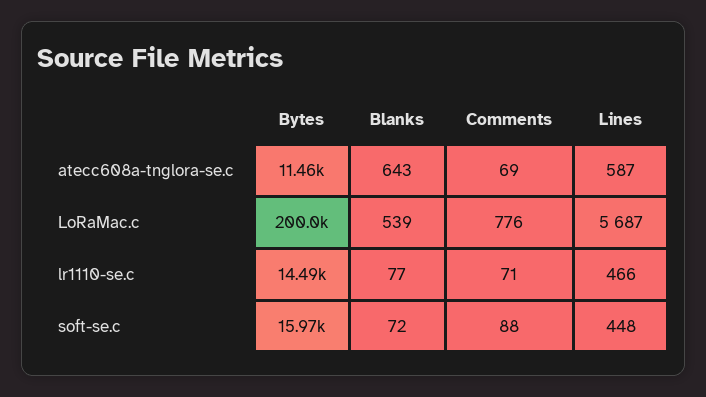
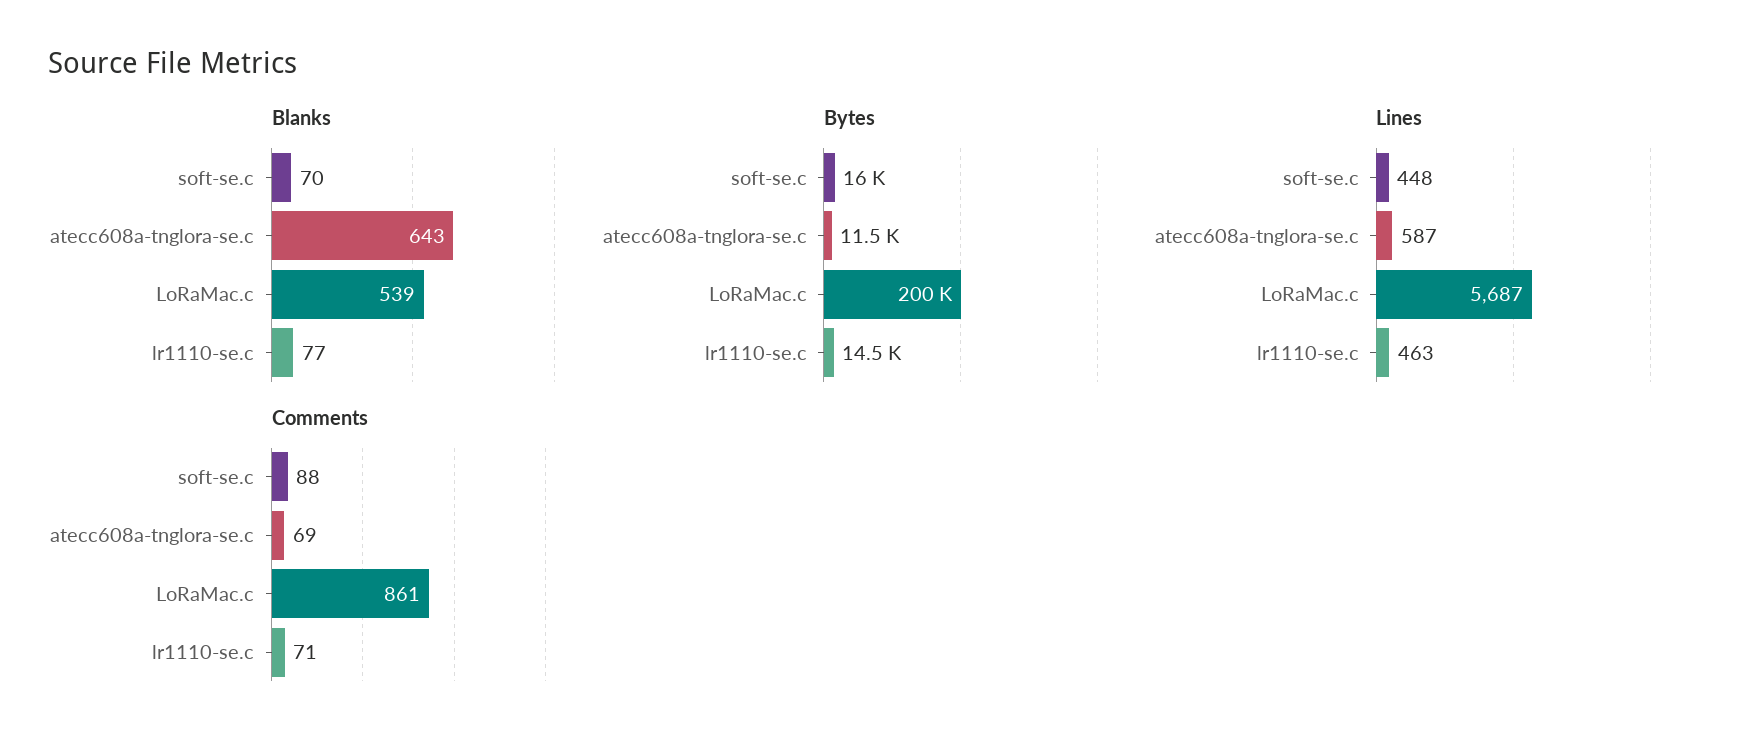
Comments, LoRaMac.c: 776 -> 861
Lines, lr1110-se.c: 466 -> 463
Blanks, soft-se.c: 72 -> 70

